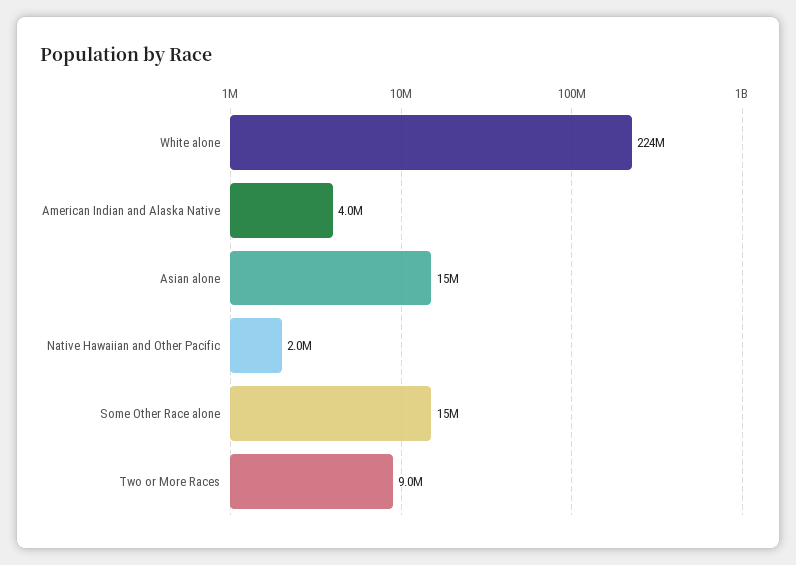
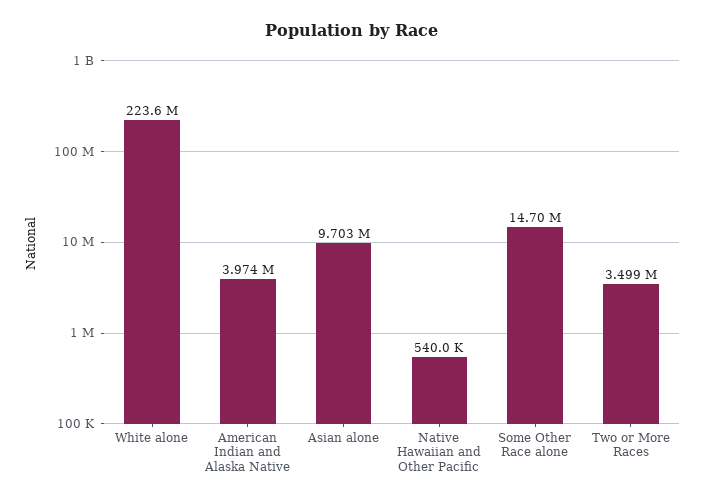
Asian alone: 15000000 -> 9703000
Native Hawaiian and Other Pacific: 2000000 -> 540000
Two or More Races: 9000000 -> 3499000

